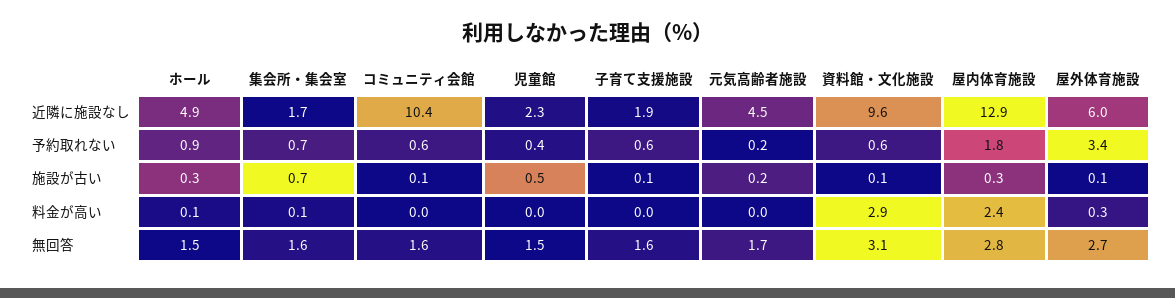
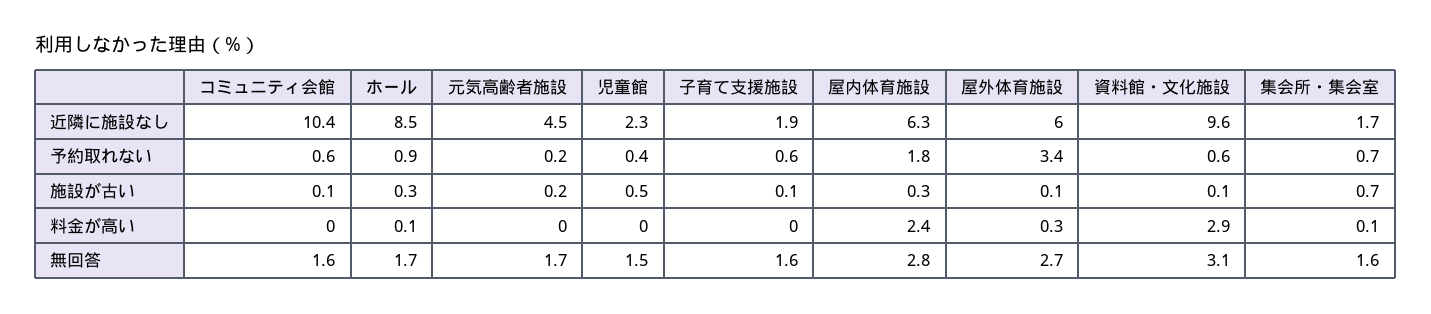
ホール, 近隣に施設なし: 4.9 -> 8.5
屋内体育施設, 近隣に施設なし: 12.9 -> 6.3
ホール, 無回答: 1.5 -> 1.7

